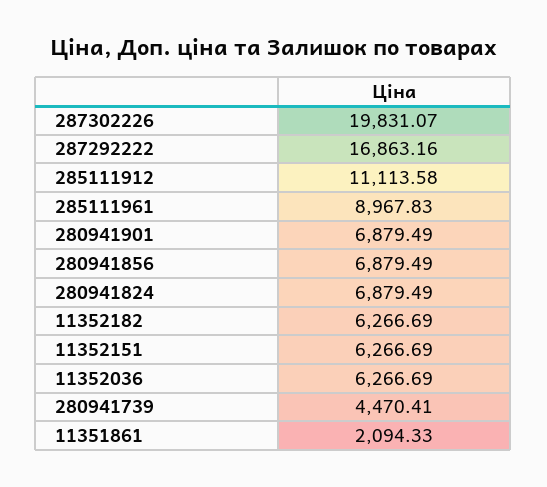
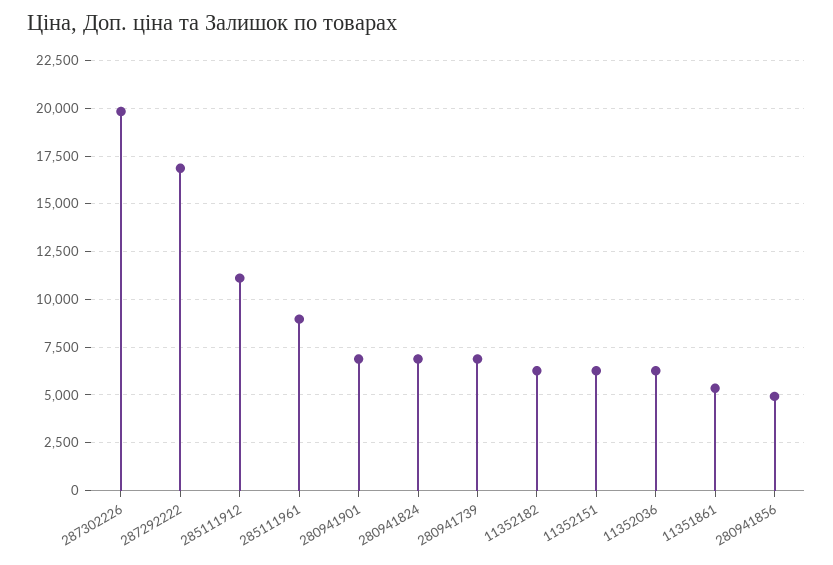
280941856: 6879.49 -> 5000
280941739: 4470.41 -> 7000
11351861: 2094.33 -> 5500

